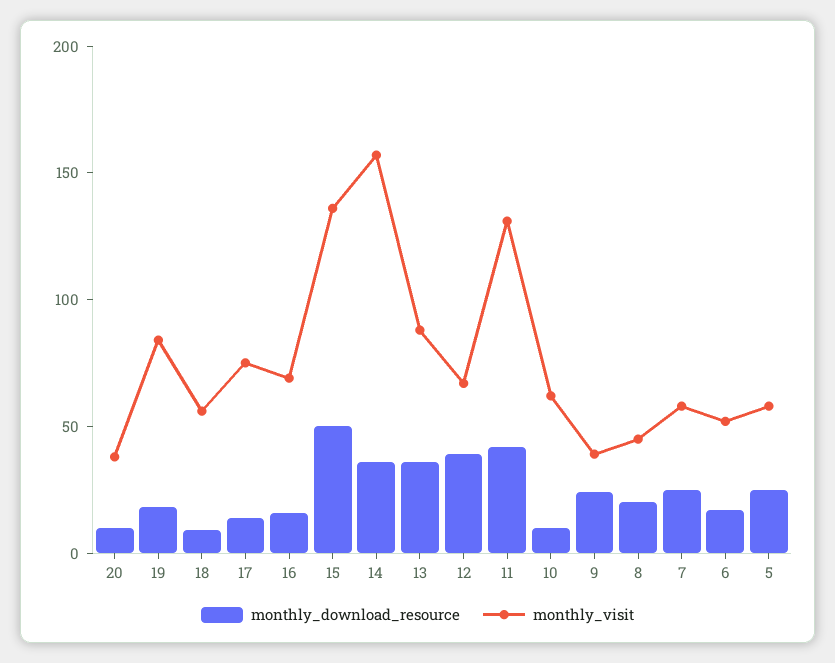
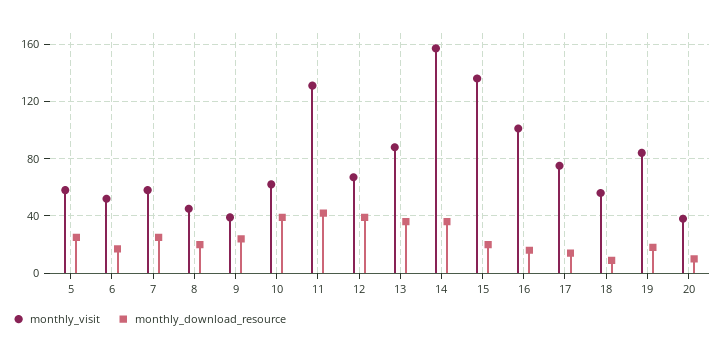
monthly_visit, 16: 70 -> 100
monthly_download_resource, 15: 50 -> 20
monthly_download_resource, 10: 10 -> 40

